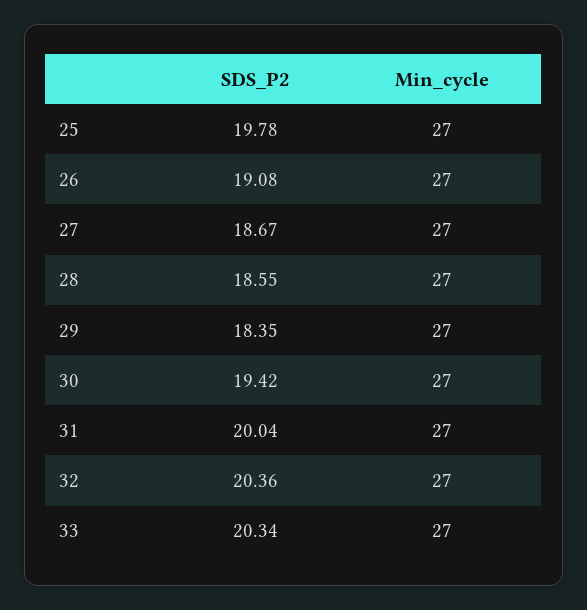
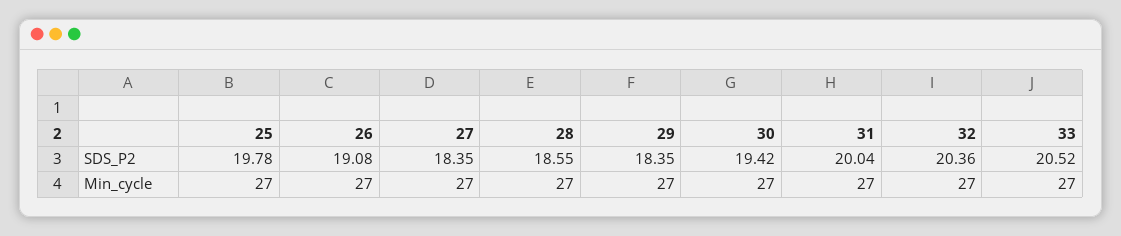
SDS_P2, 27: 18.67 -> 18.35
SDS_P2, 33: 20.34 -> 20.52

